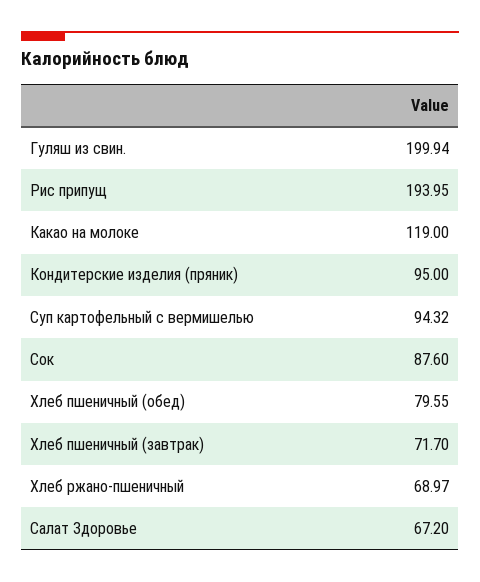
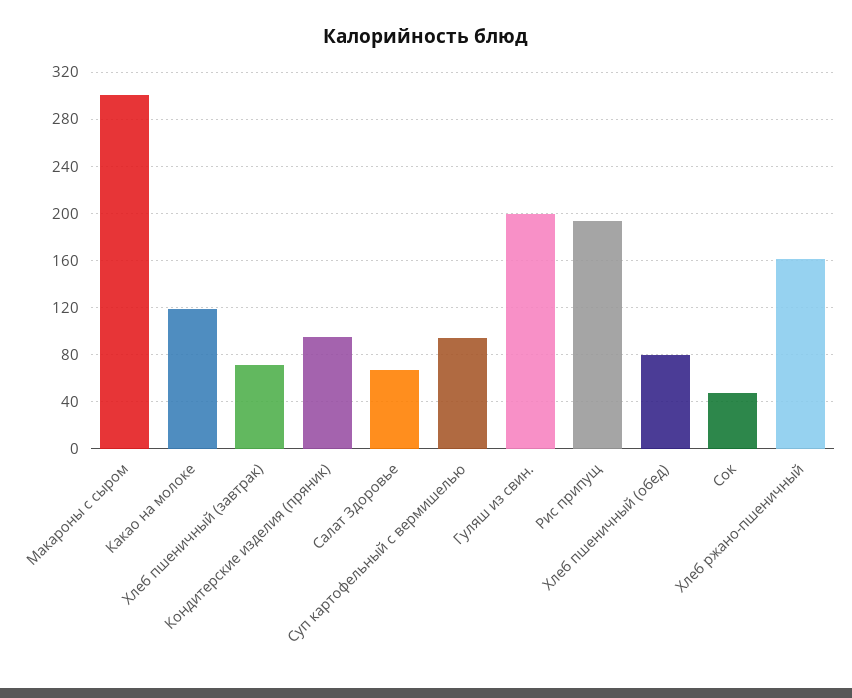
Сок: 87.6 -> 50
Хлеб ржано-пшеничный: 68.97 -> 160
Макароны с сыром: none -> 300

